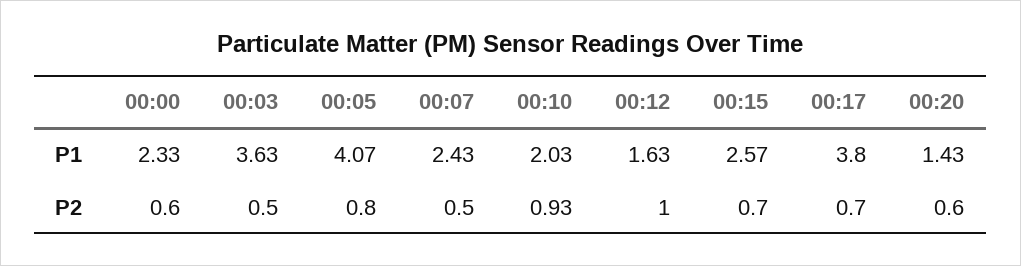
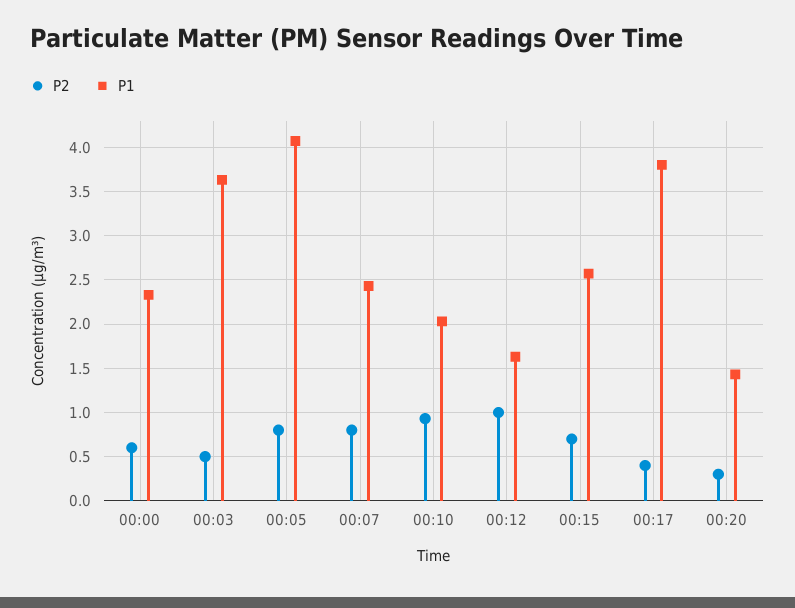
P2, 00:07: 0.5 -> 0.8
P2, 00:17: 0.7 -> 0.4
P2, 00:20: 0.6 -> 0.3

